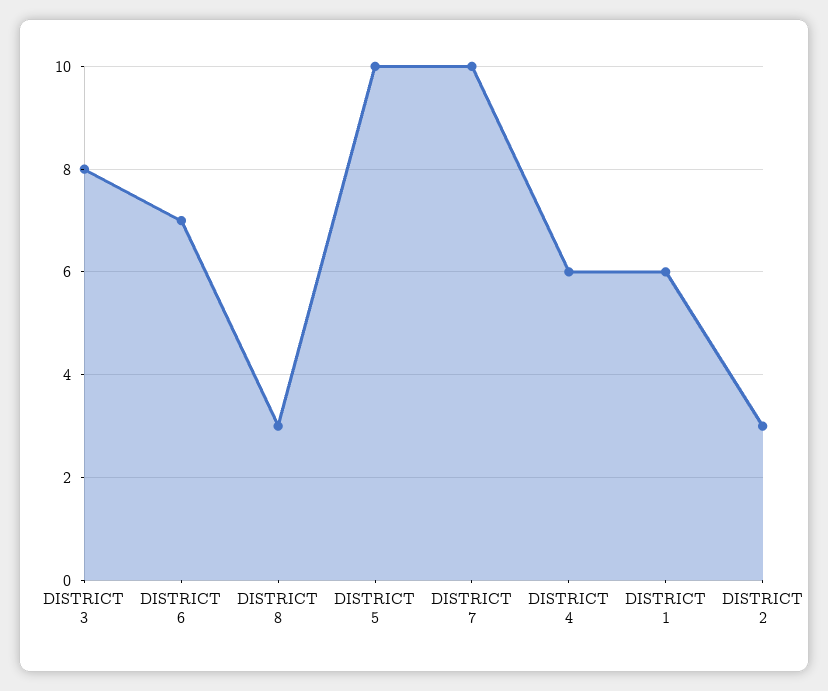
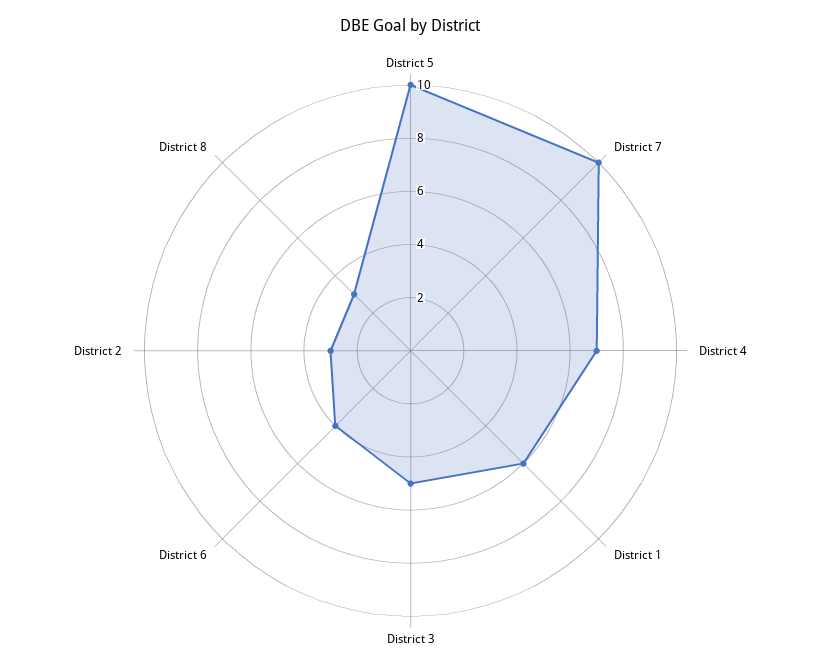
DISTRICT 3: 8 -> 5
DISTRICT 6: 7 -> 4
DISTRICT 4: 6 -> 7

